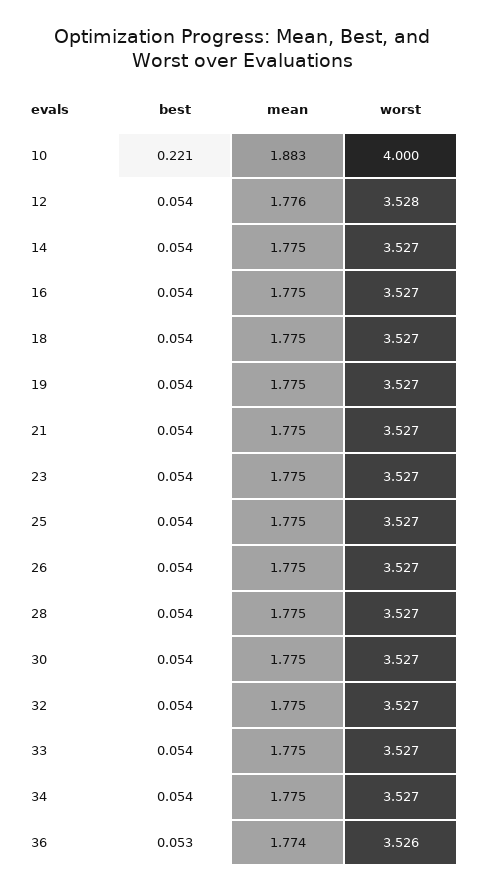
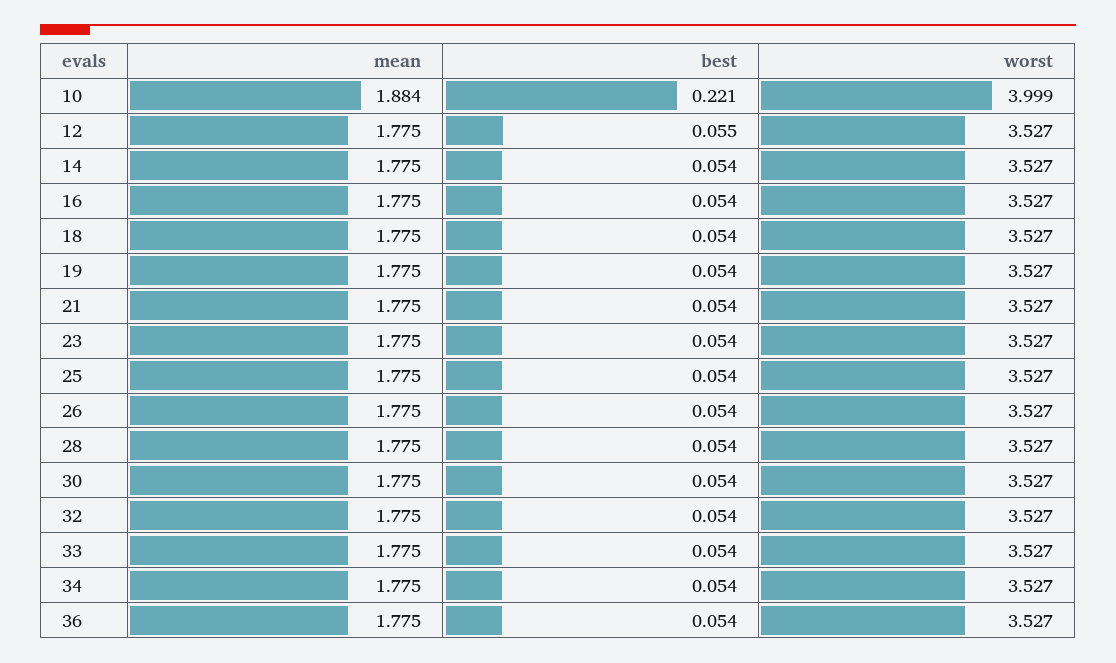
mean, 10: 1.883 -> 1.884
worst, 10: 4 -> 3.999
best, 12: 0.054 -> 0.055
mean, 12: 1.776 -> 1.775
worst, 12: 3.528 -> 3.527
best, 36: 0.053 -> 0.054
mean, 36: 1.774 -> 1.775
worst, 36: 3.526 -> 3.527

